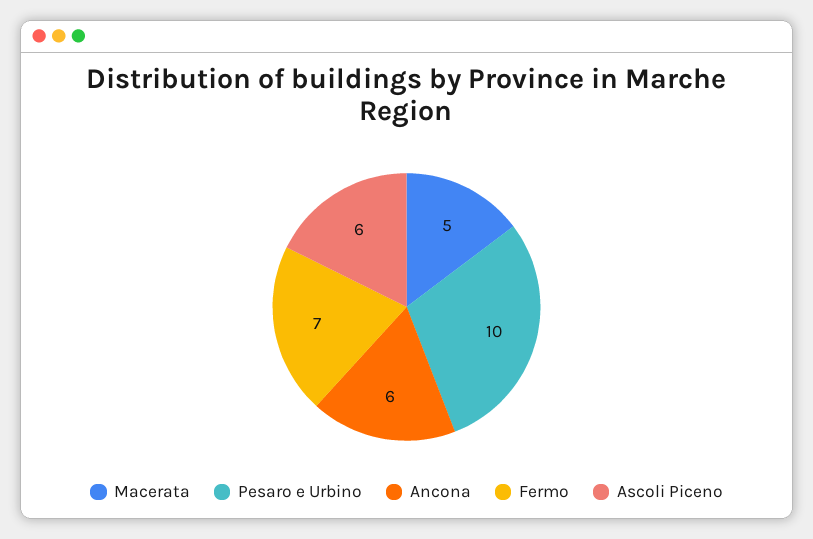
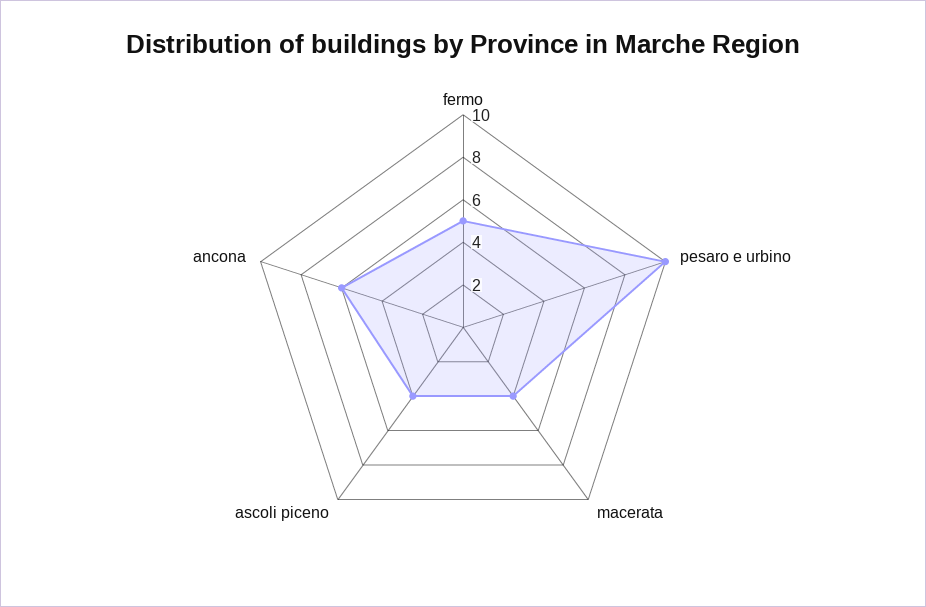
Macerata: 5 -> 4
Fermo: 7 -> 5
Ascoli Piceno: 6 -> 4

